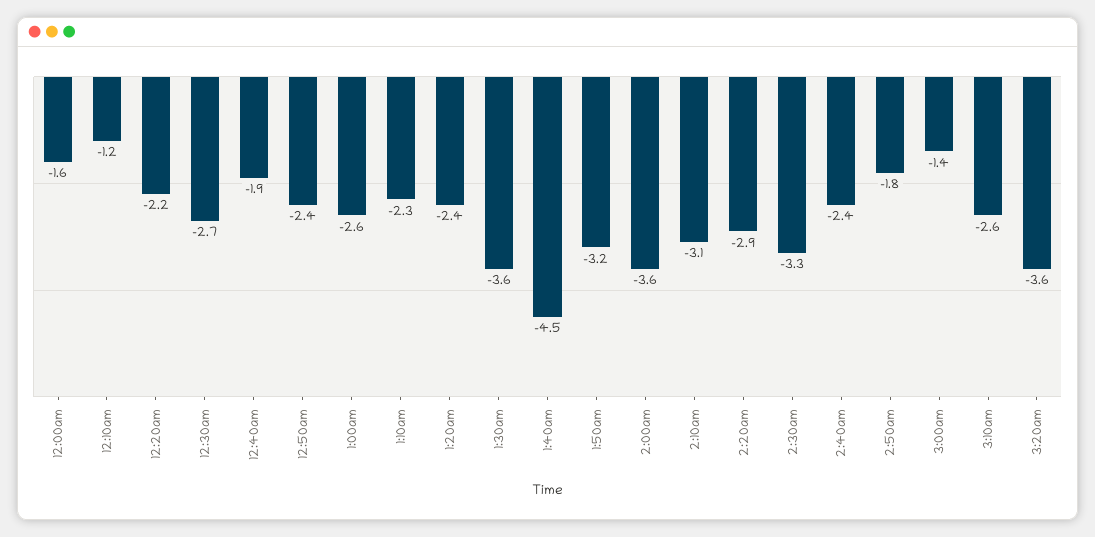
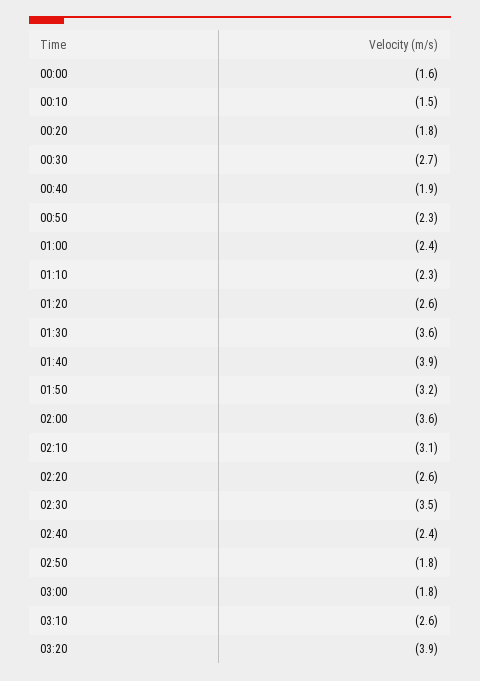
12:10am: -1.2 -> -1.5
12:20am: -2.2 -> -1.8
12:50am: -2.4 -> -2.3
1:00am: -2.6 -> -2.4
1:20am: -2.4 -> -2.6
1:40am: -4.5 -> -3.9
2:20am: -2.9 -> -2.6
2:30am: -3.3 -> -3.5
3:00am: -1.4 -> -1.8
3:20am: -3.6 -> -3.9

